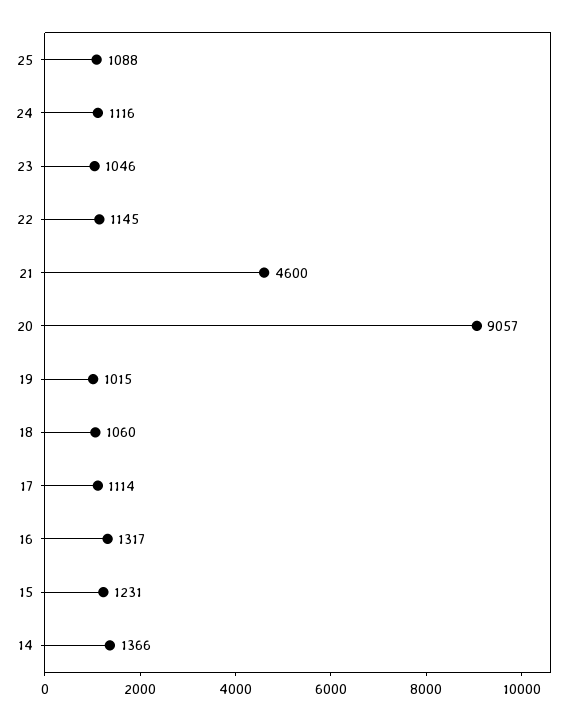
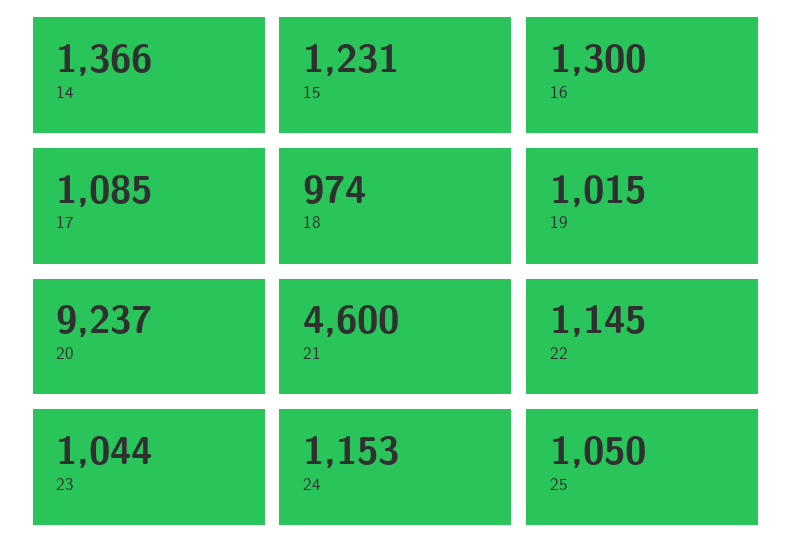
25: 1088 -> 1050
24: 1116 -> 1153
23: 1046 -> 1044
20: 9057 -> 9237
18: 1060 -> 974
17: 1114 -> 1085
16: 1317 -> 1300

